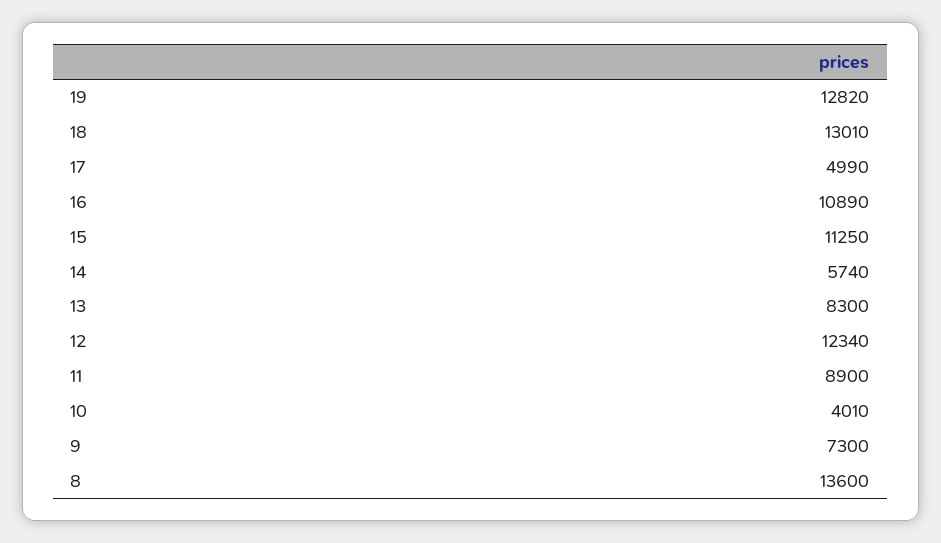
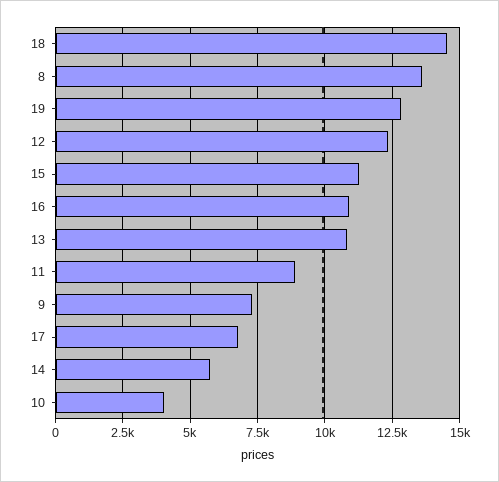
18: 13010 -> 14500
17: 4990 -> 6750
13: 8300 -> 10750

